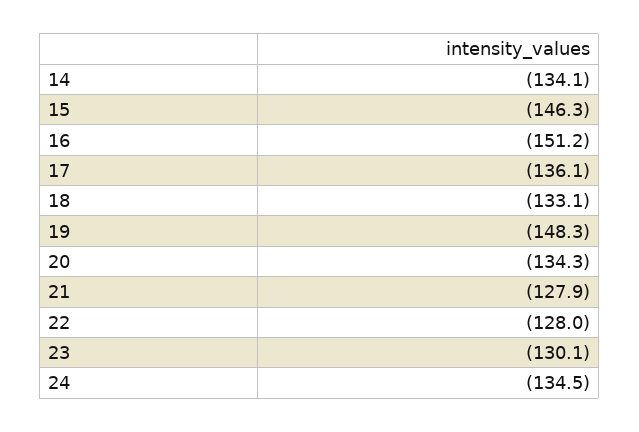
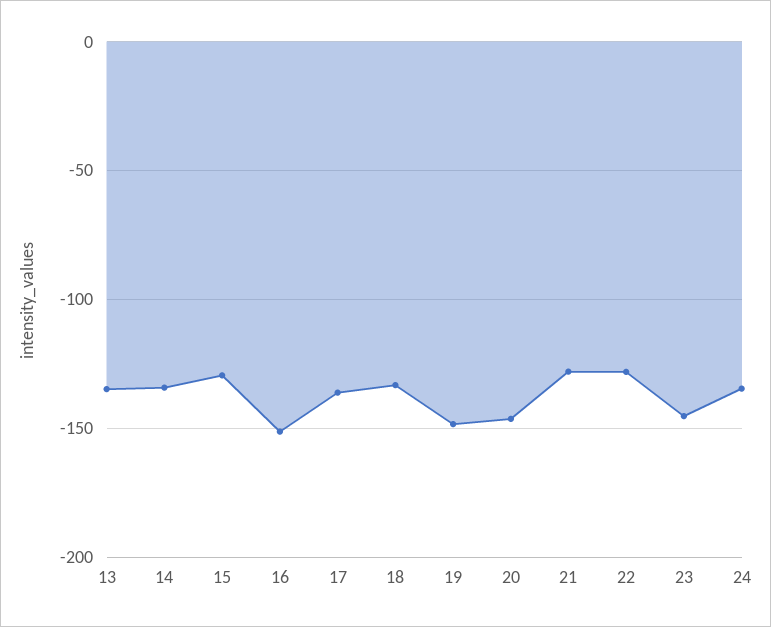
15: -146.3 -> -130
20: -134.3 -> -145
23: -130.1 -> -145
13: none -> -135

